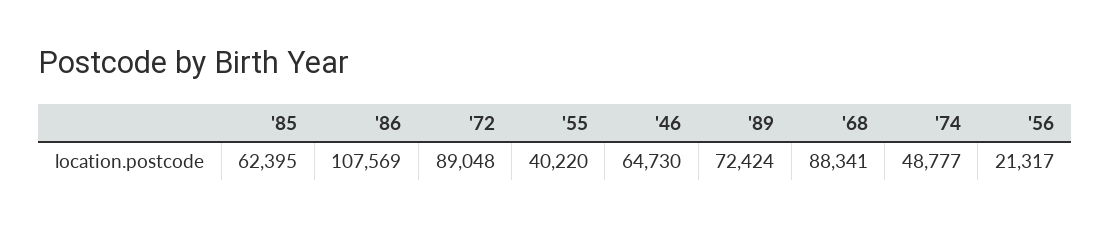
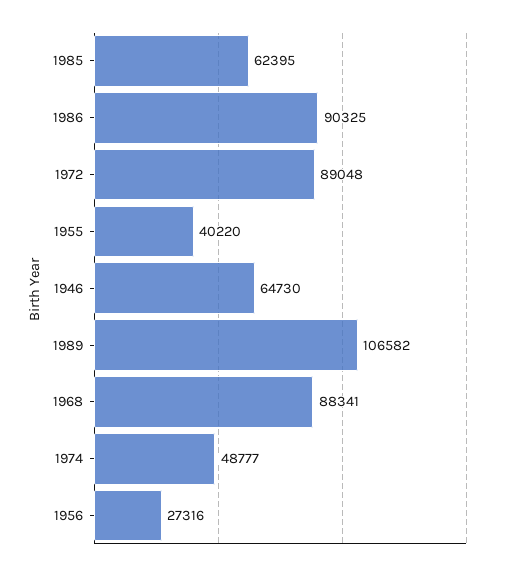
'86: 107569 -> 90325
'89: 72424 -> 106582
'56: 21317 -> 27316

